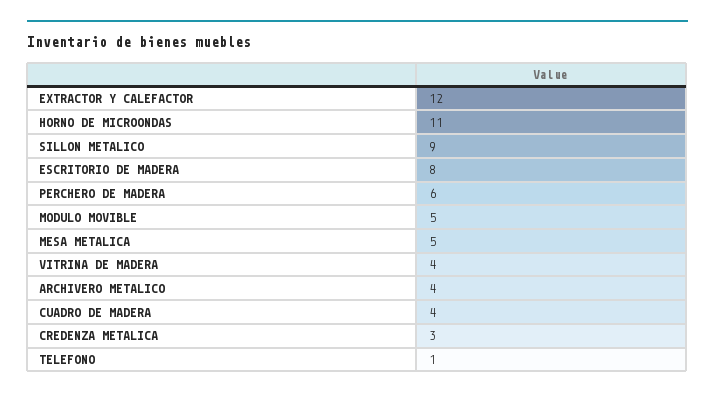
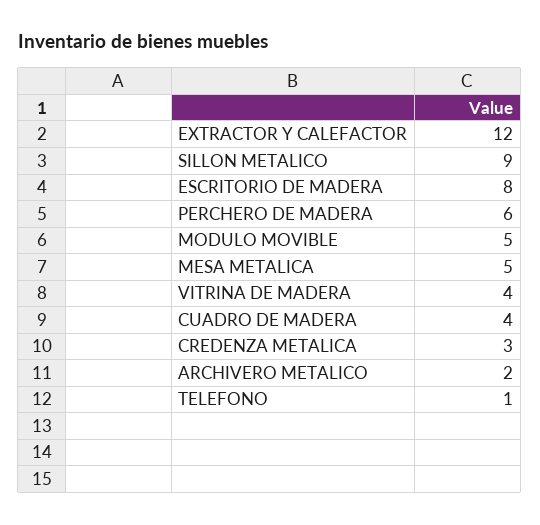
HORNO DE MICROONDAS: 11 -> none
ARCHIVERO METALICO: 4 -> 2

